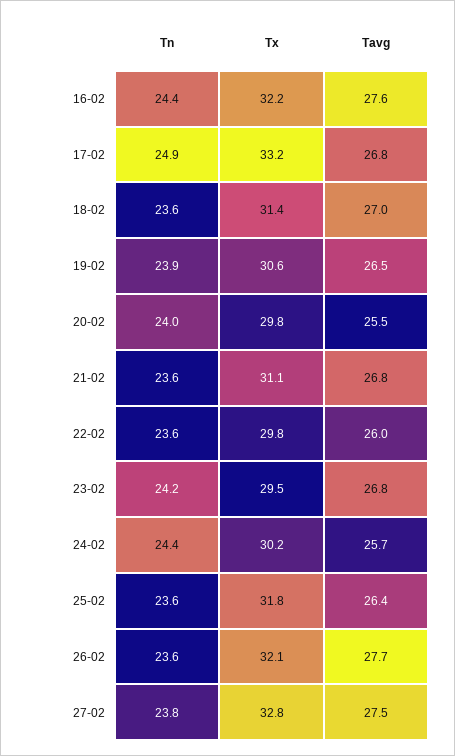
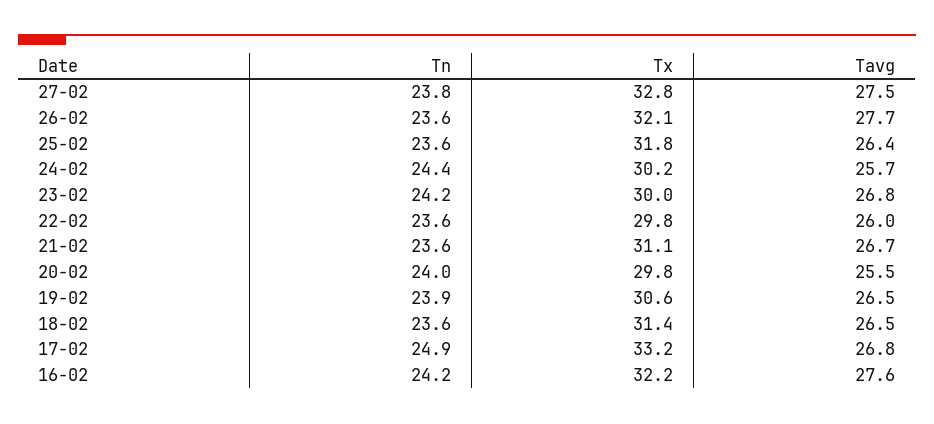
Tn, 16-02: 24.4 -> 24.2
Tavg, 18-02: 27 -> 26.5
Tavg, 21-02: 26.8 -> 26.7
Tx, 23-02: 29.5 -> 30

